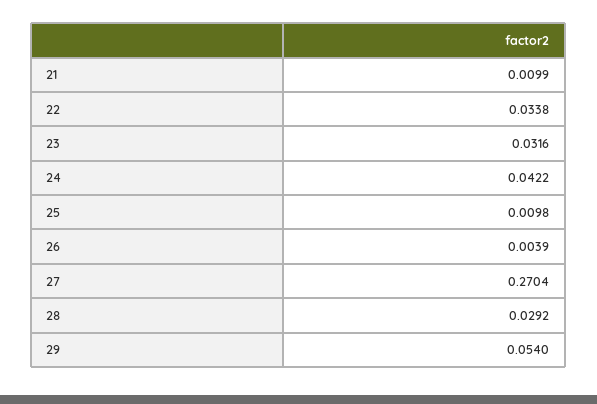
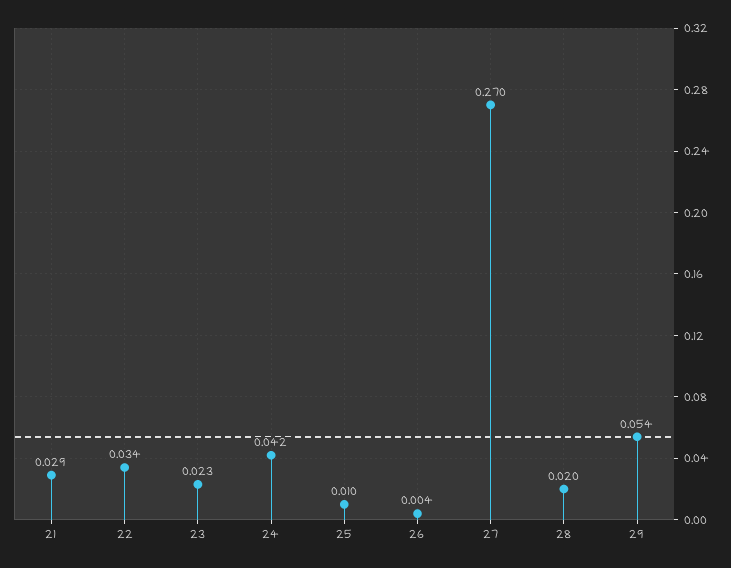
21: 0.0099 -> 0.029
23: 0.0316 -> 0.023
28: 0.0292 -> 0.02

